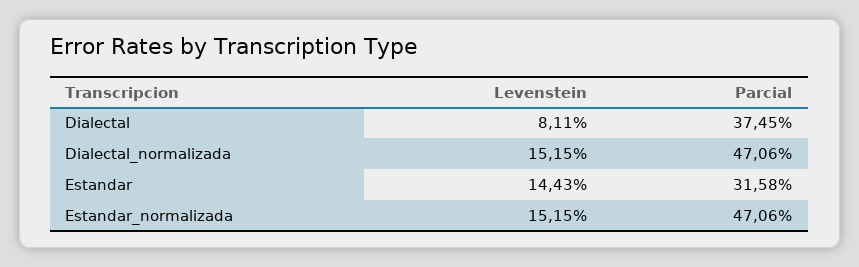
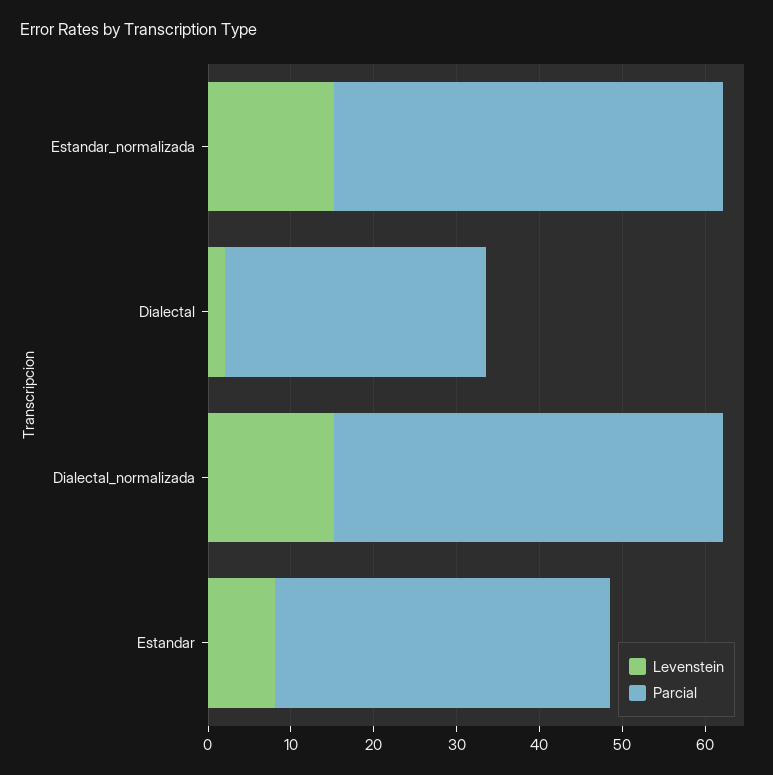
Levenstein, Dialectal: 8.11 -> 2
Parcial, Dialectal: 37.45 -> 32
Levenstein, Estandar: 14.43 -> 8
Parcial, Estandar: 31.58 -> 40

